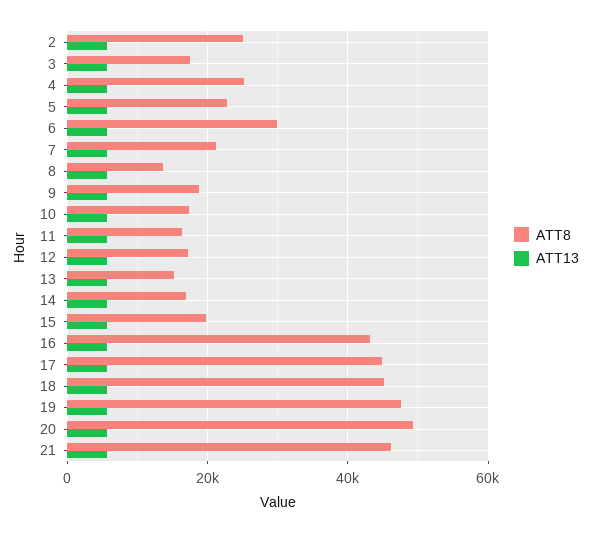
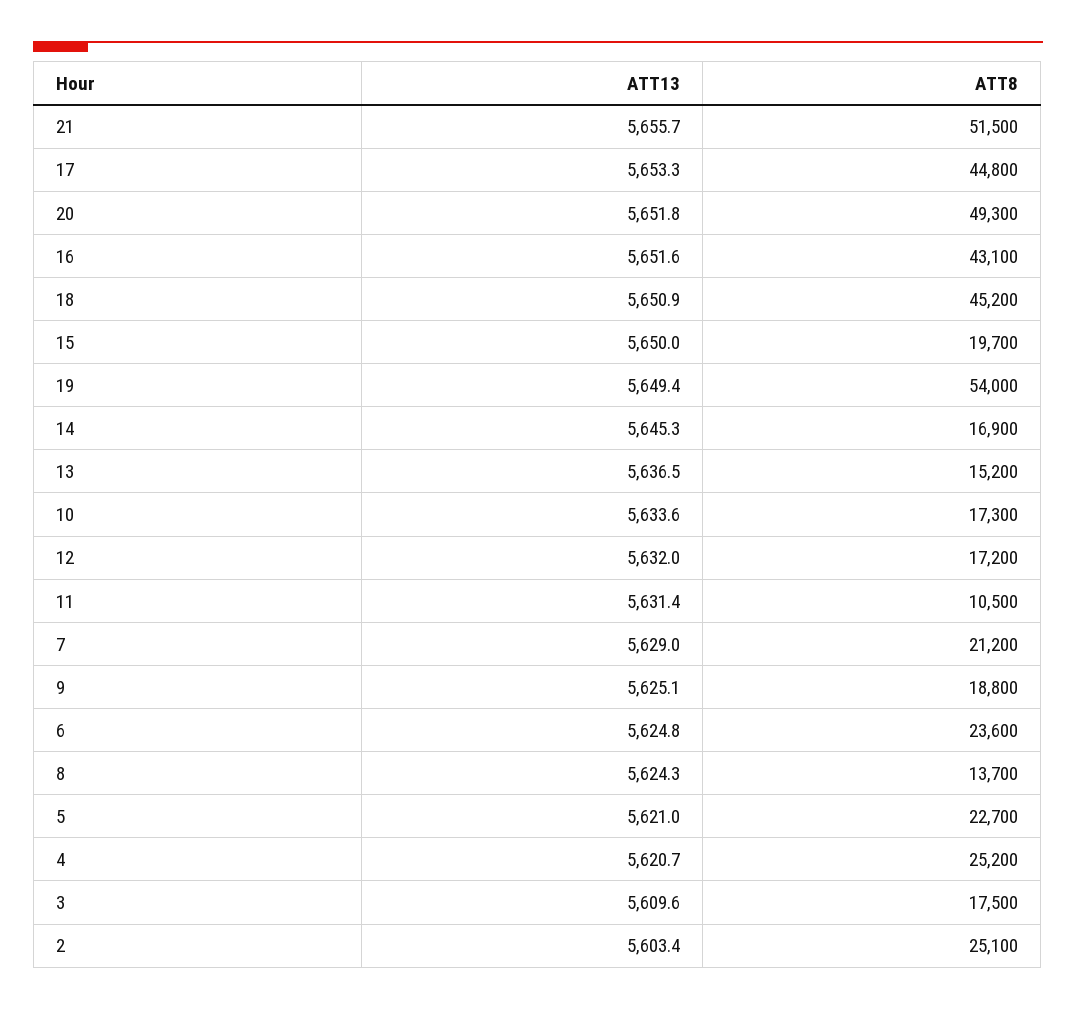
ATT8, 6: 30000 -> 23600
ATT8, 11: 16000 -> 10500
ATT8, 19: 48000 -> 54000
ATT8, 21: 46000 -> 51500

